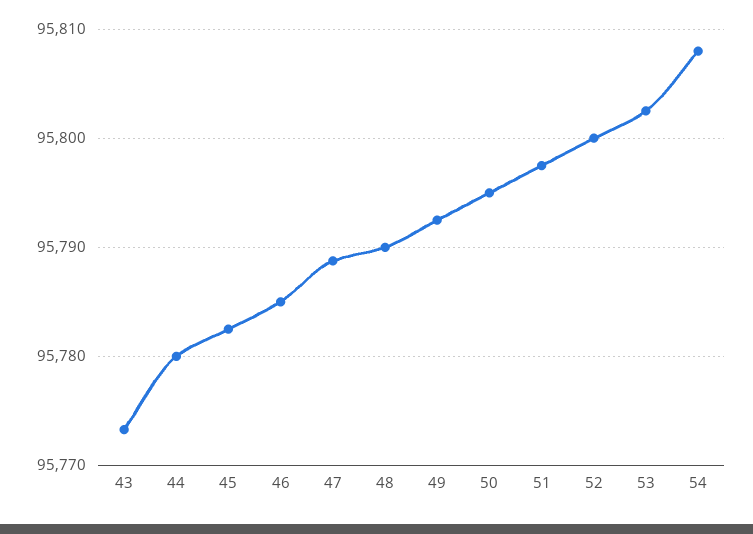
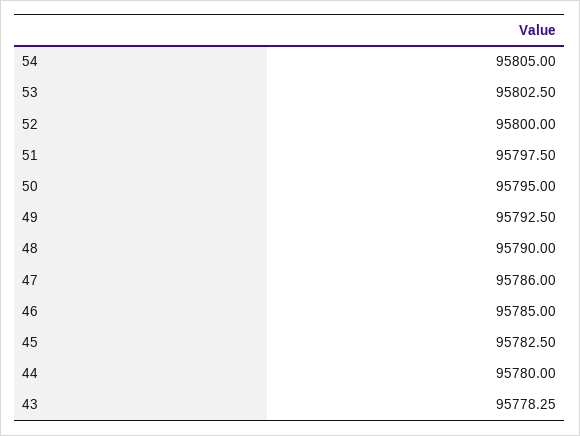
43: 95773 -> 95778.25
47: 95789 -> 95786
54: 95808 -> 95805

